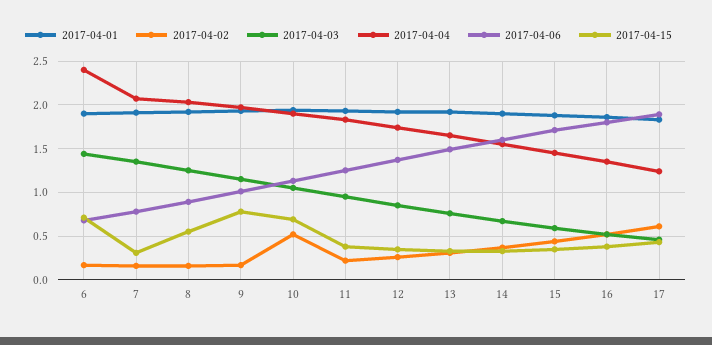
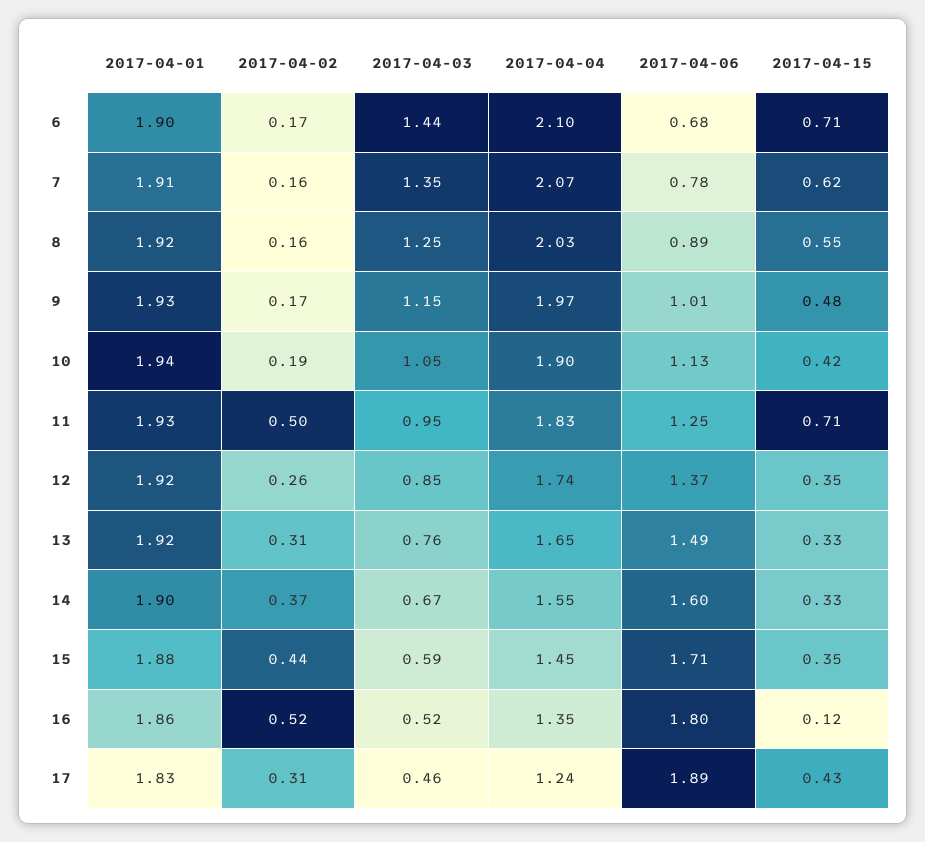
2017-04-04, 6: 2.4 -> 2.1
2017-04-15, 7: 0.3 -> 0.62
2017-04-15, 9: 0.8 -> 0.48
2017-04-02, 10: 0.5 -> 0.19
2017-04-15, 10: 0.7 -> 0.42
2017-04-02, 11: 0.2 -> 0.5
2017-04-15, 11: 0.4 -> 0.71
2017-04-15, 16: 0.4 -> 0.12
2017-04-02, 17: 0.6 -> 0.31

